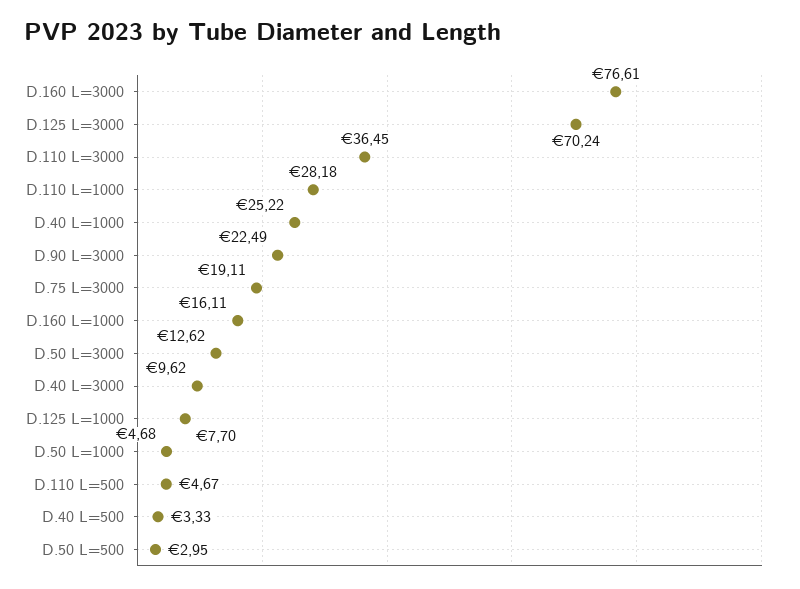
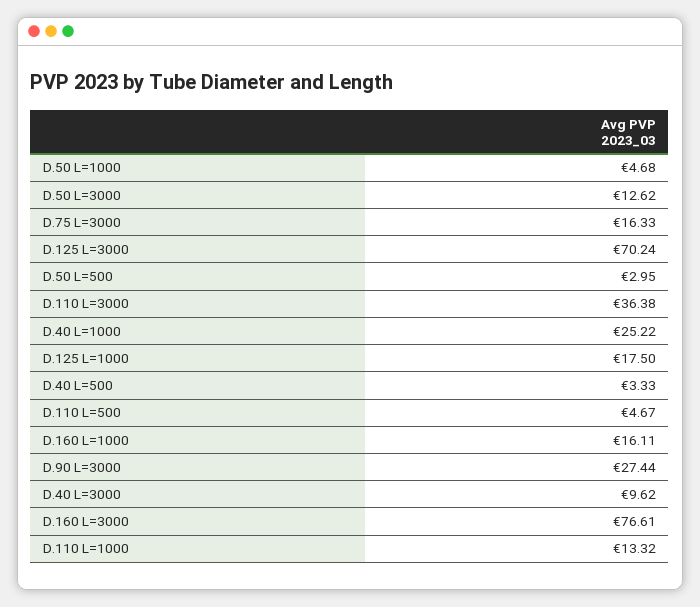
D.110 L=3000: 36.45 -> 36.38
D.110 L=1000: 28.18 -> 13.32
D.90 L=3000: 22.49 -> 27.44
D.75 L=3000: 19.11 -> 16.33
D.125 L=1000: 7.7 -> 17.5

